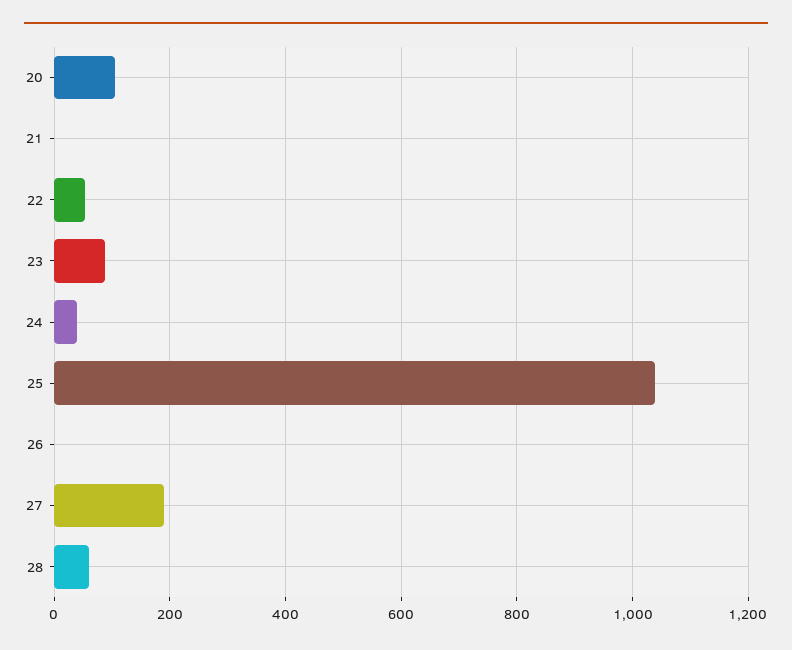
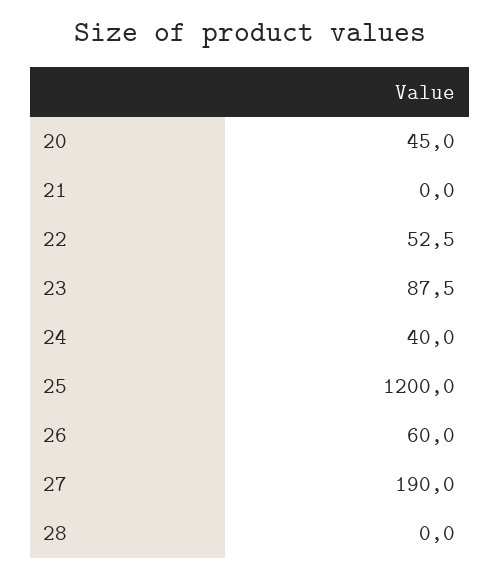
20: 100 -> 45
25: 1040 -> 1200
26: 0 -> 60
28: 60 -> 0

